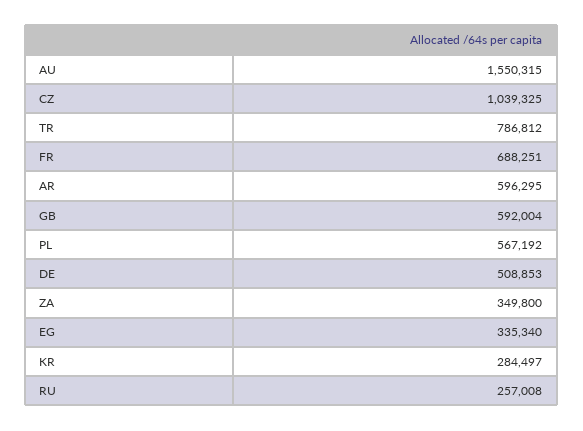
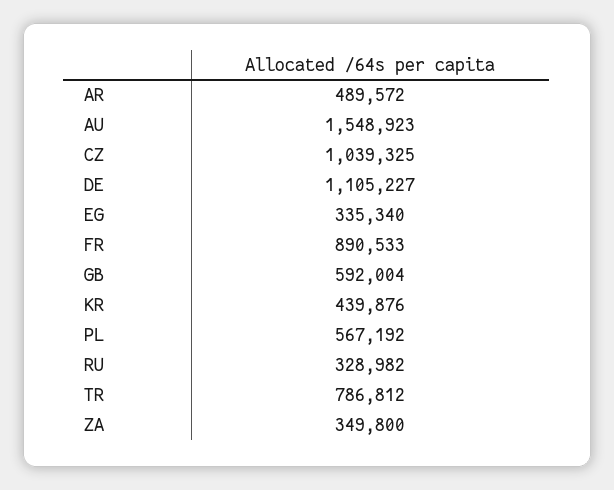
AU: 1550315 -> 1548923
FR: 688251 -> 890533
AR: 596295 -> 489572
DE: 508853 -> 1105227
KR: 284497 -> 439876
RU: 257008 -> 328982

